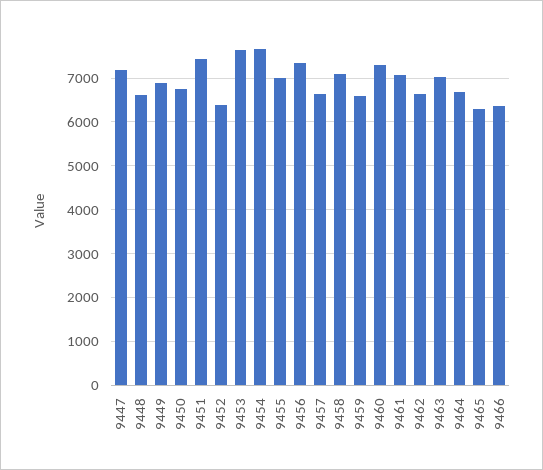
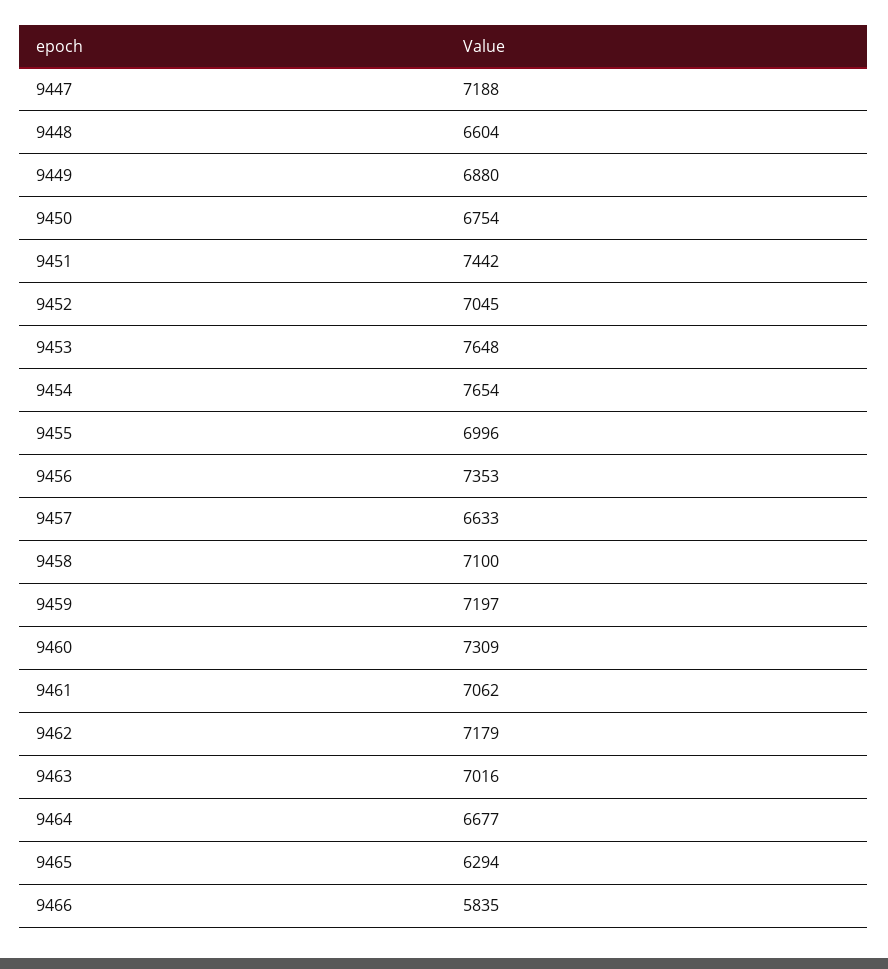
9452: 6400 -> 7045
9459: 6600 -> 7197
9462: 6600 -> 7179
9466: 6400 -> 5835

